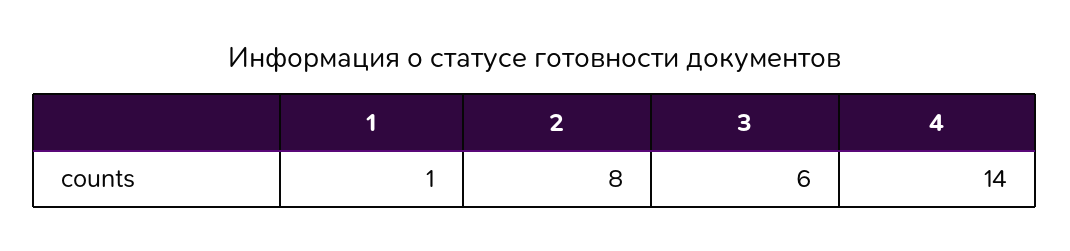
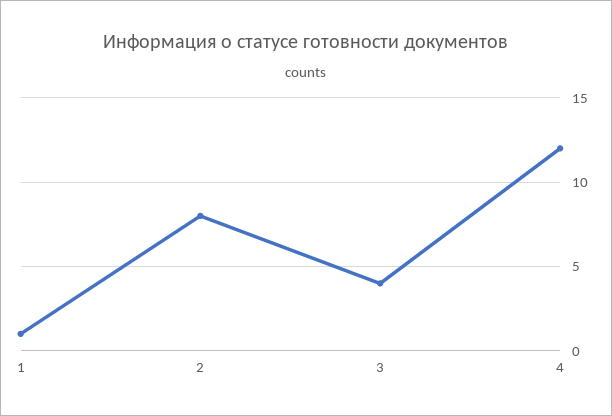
3: 6 -> 4
4: 14 -> 12

